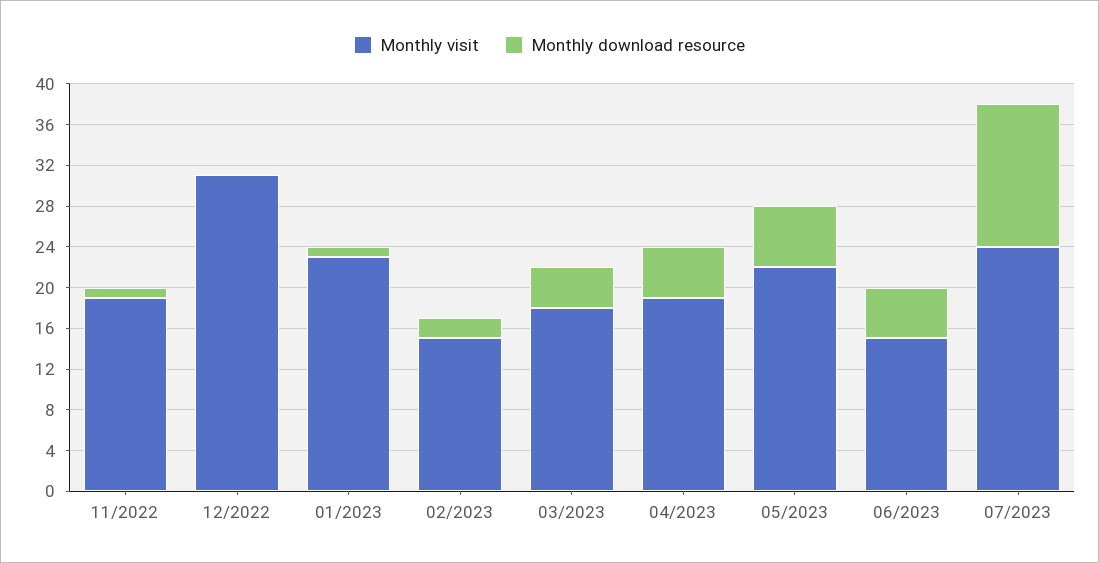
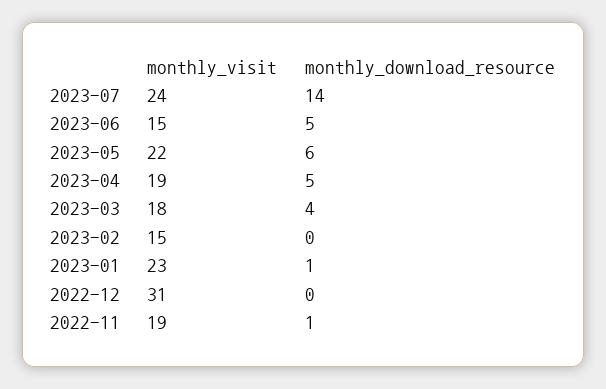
Monthly download resource, 02/2023: 2 -> 0

